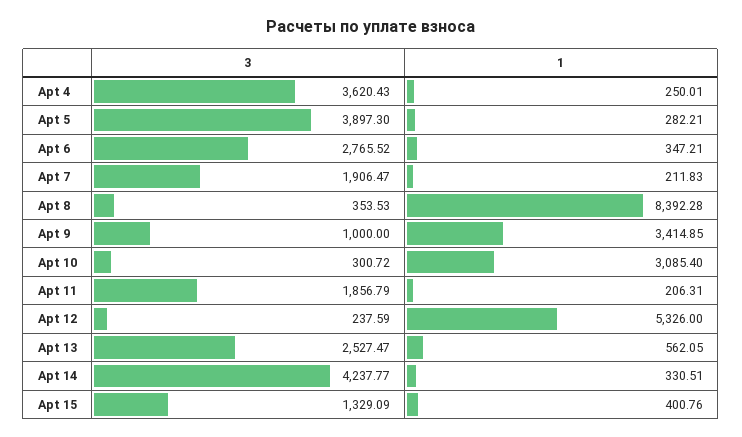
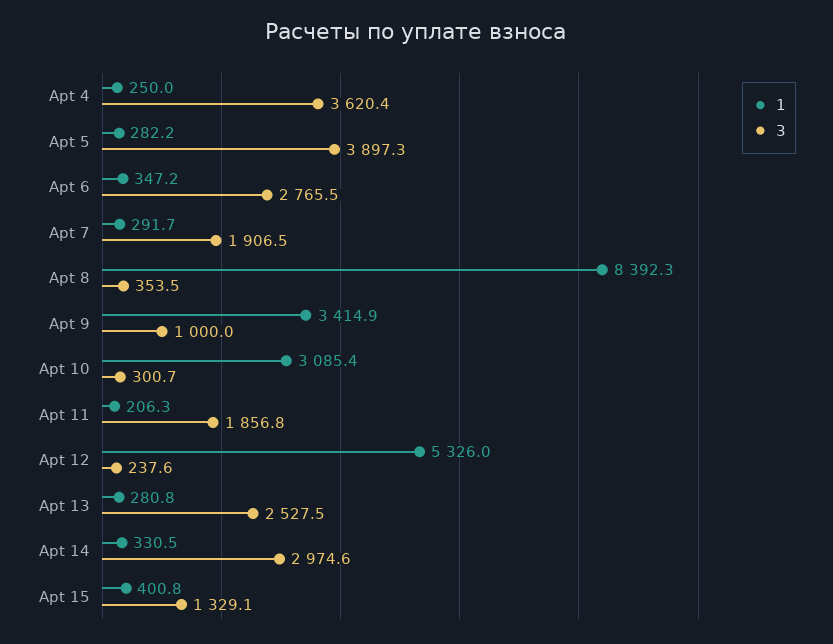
1, Apt 7: 211.83 -> 291.7
1, Apt 13: 562.05 -> 280.8
3, Apt 14: 4237.77 -> 2974.6

